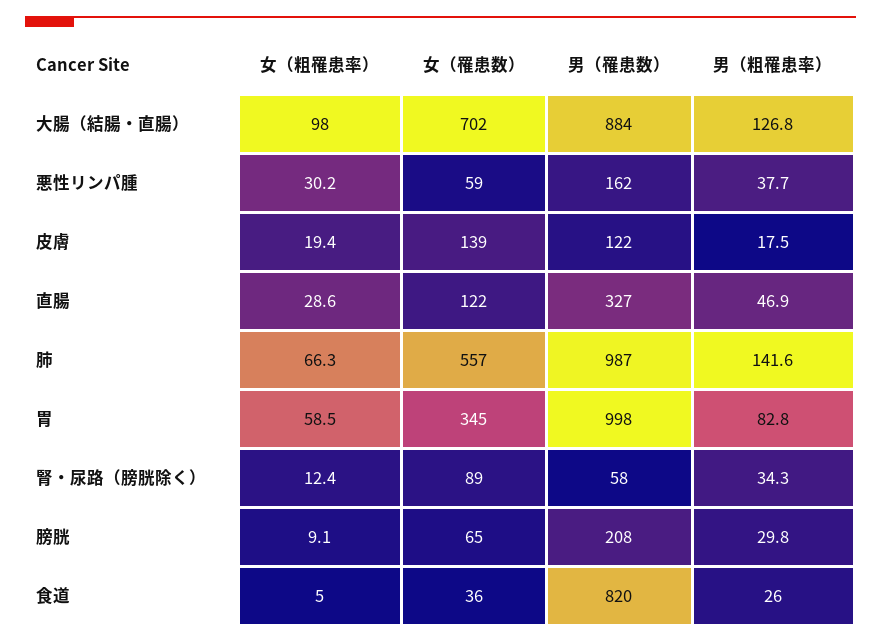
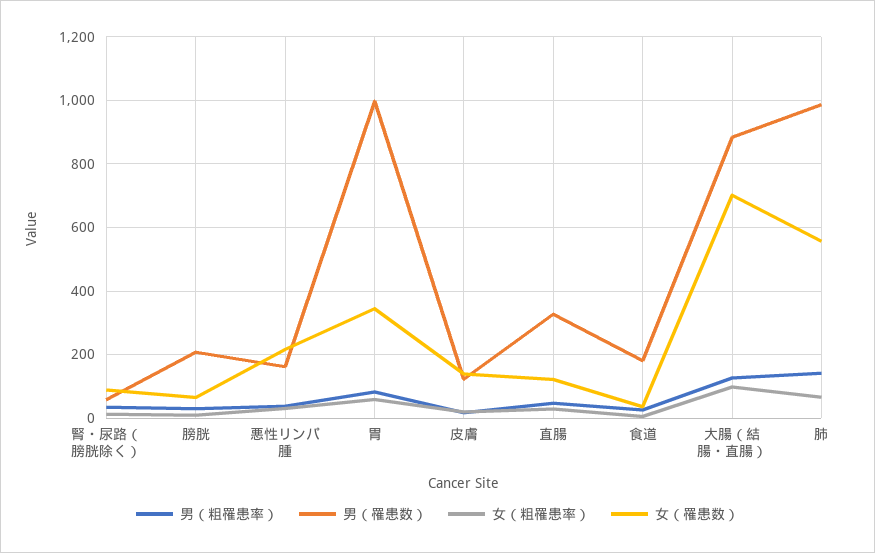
女（罹患数）, 悪性リンパ腫: 59 -> 220
男（罹患数）, 食道: 820 -> 180

